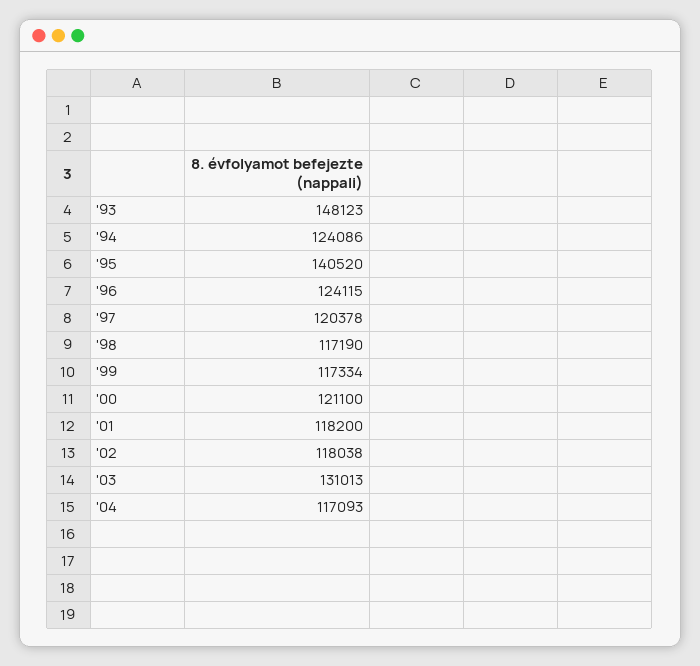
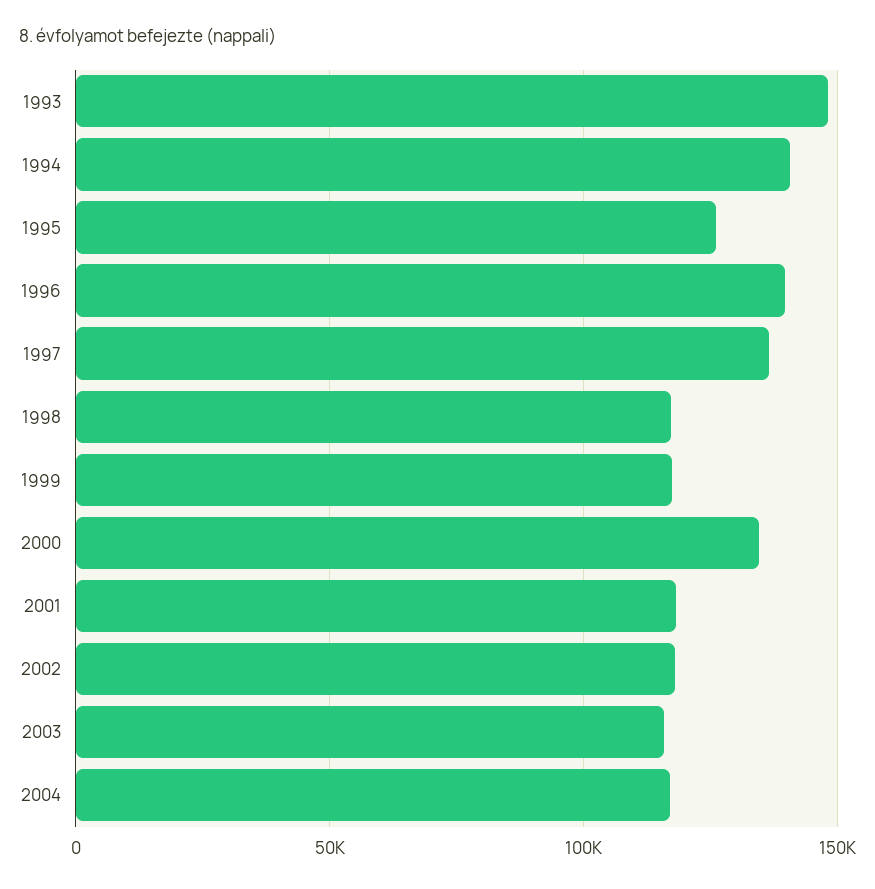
'94: 124086 -> 140000
'95: 140520 -> 125000
'96: 124115 -> 140000
'97: 120378 -> 135000
'00: 121100 -> 135000
'03: 131013 -> 115000

